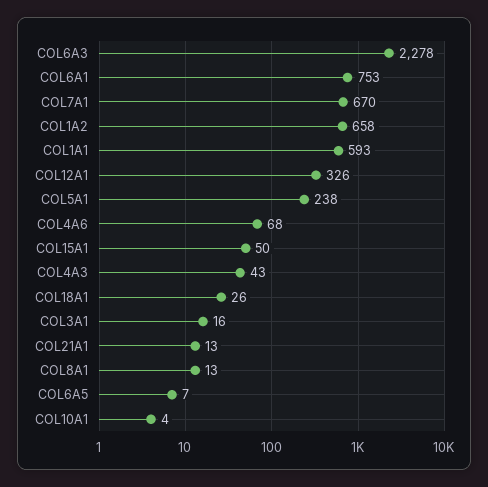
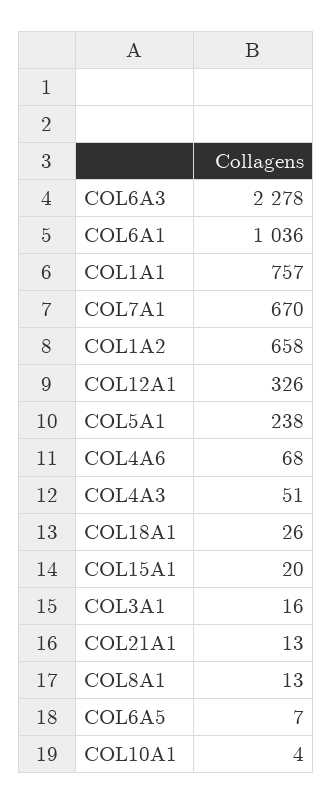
COL6A1: 753 -> 1036
COL1A1: 593 -> 757
COL15A1: 50 -> 20
COL4A3: 43 -> 51

